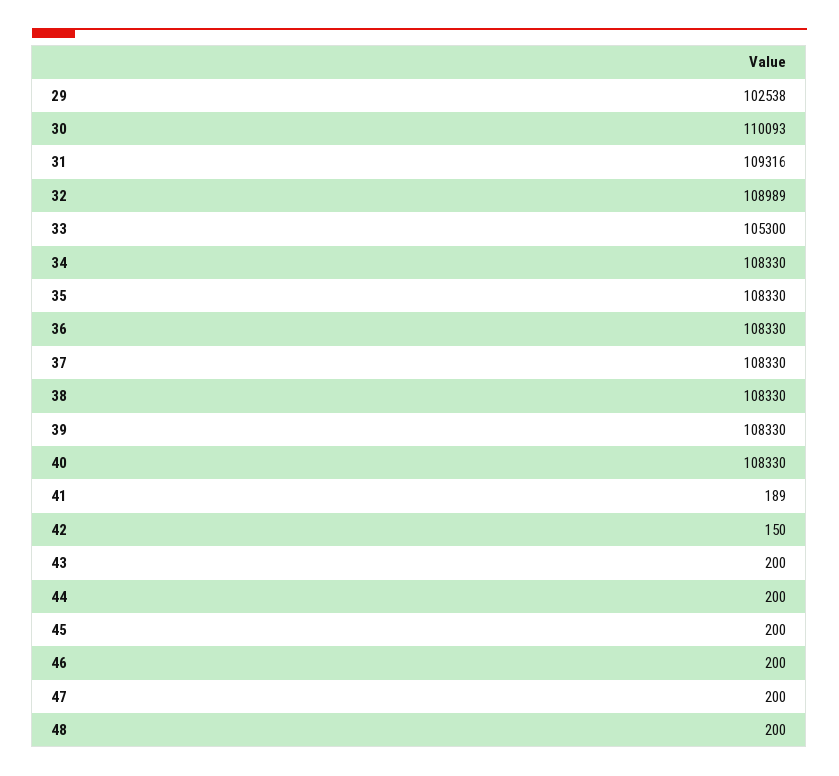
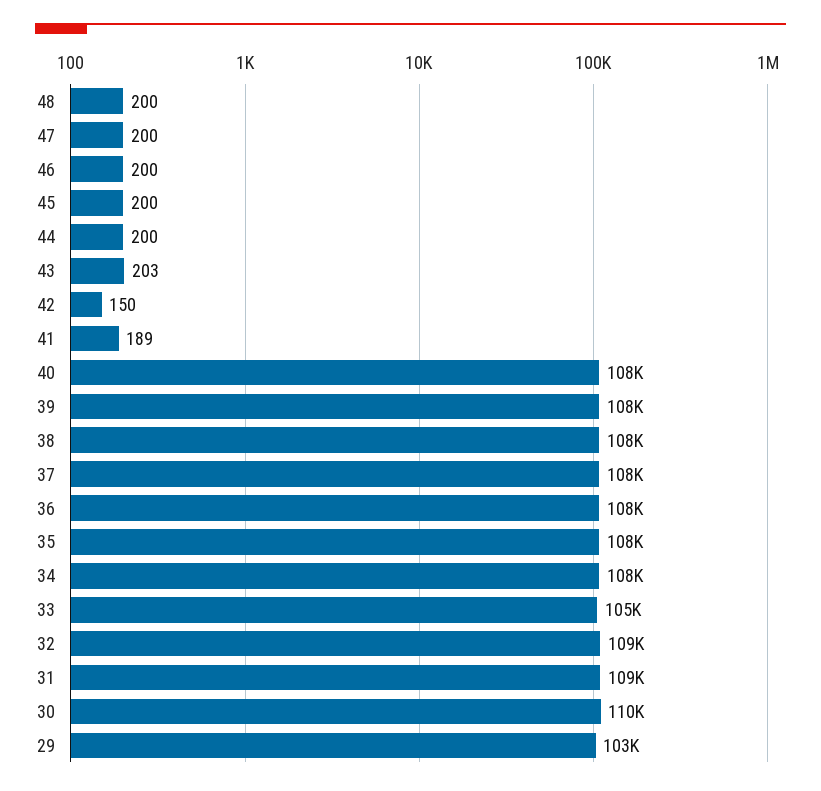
43: 200 -> 203

